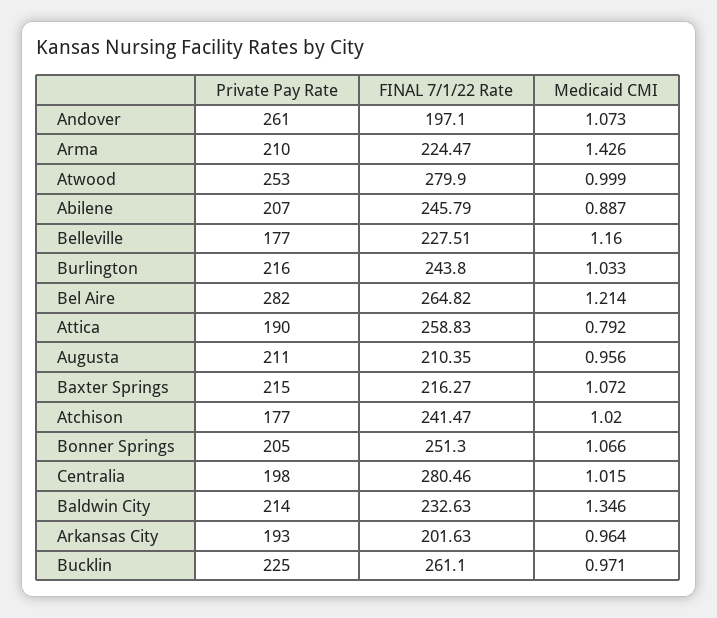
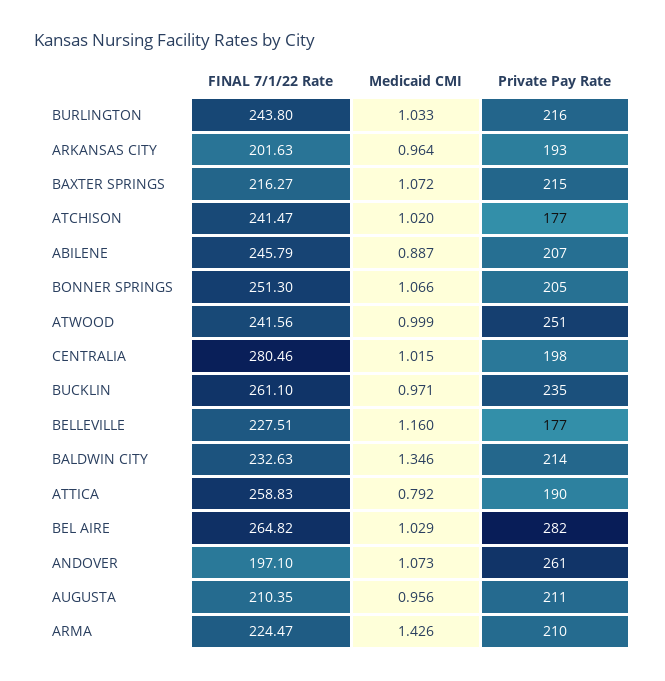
Private Pay Rate, Atwood: 253 -> 251
FINAL 7/1/22 Rate, Atwood: 279.9 -> 241.56
Medicaid CMI, Bel Aire: 1.214 -> 1.029
Private Pay Rate, Bucklin: 225 -> 235

